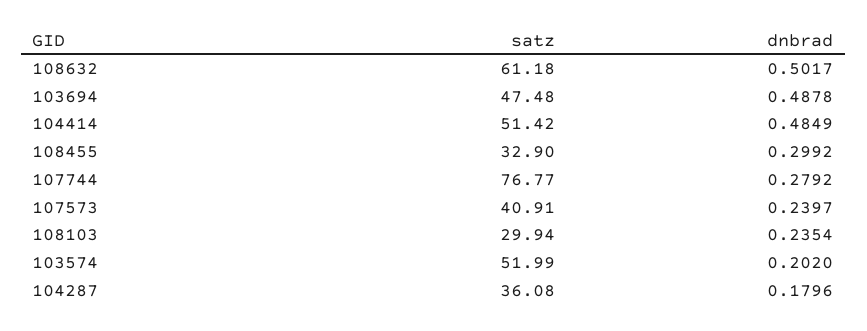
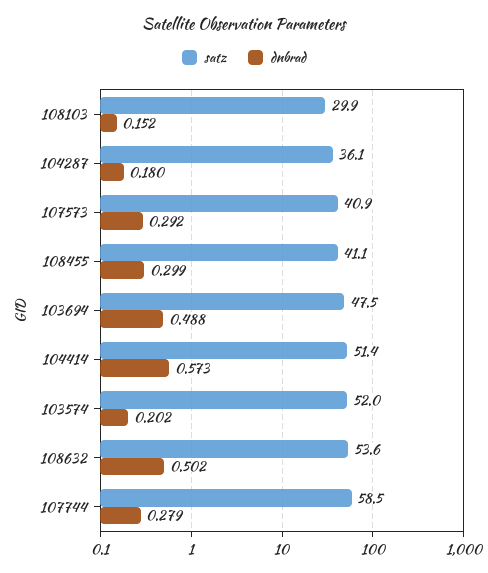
satz, 108632: 61.18 -> 53.6
dnbrad, 104414: 0.4849 -> 0.573
satz, 108455: 32.9 -> 41.1
satz, 107744: 76.77 -> 58.5
dnbrad, 107573: 0.2397 -> 0.292
dnbrad, 108103: 0.2354 -> 0.152

